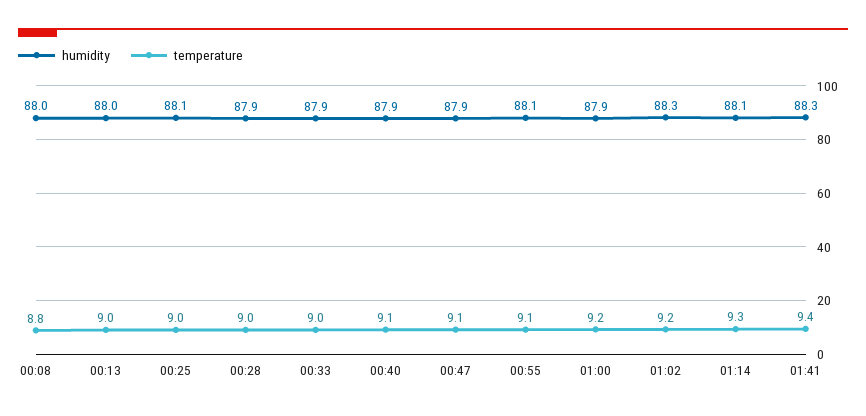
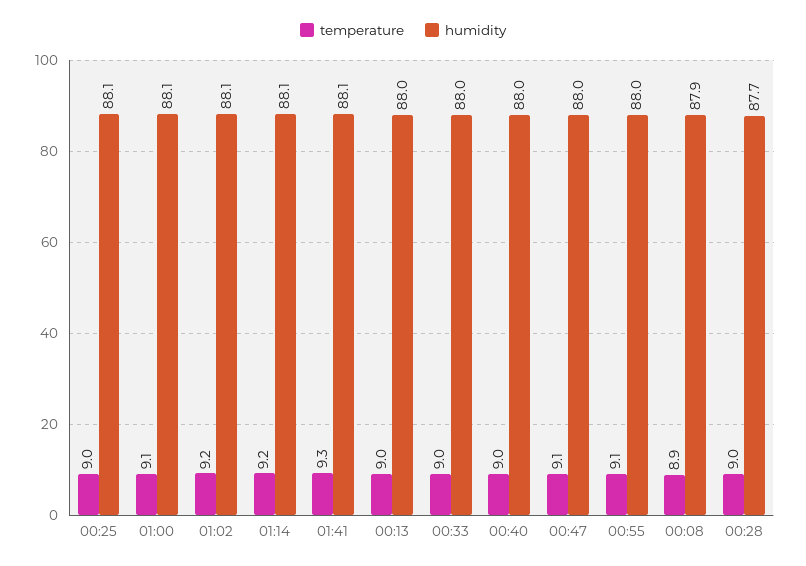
humidity, 00:08: 88 -> 87.9
temperature, 00:08: 8.8 -> 8.9
humidity, 00:28: 87.9 -> 87.7
humidity, 00:33: 87.9 -> 88
humidity, 00:40: 87.9 -> 88
temperature, 00:40: 9.1 -> 9
humidity, 00:47: 87.9 -> 88
humidity, 00:55: 88.1 -> 88
humidity, 01:00: 87.9 -> 88.1
temperature, 01:00: 9.2 -> 9.1
humidity, 01:02: 88.3 -> 88.1
temperature, 01:14: 9.3 -> 9.2
humidity, 01:41: 88.3 -> 88.1
temperature, 01:41: 9.4 -> 9.3

